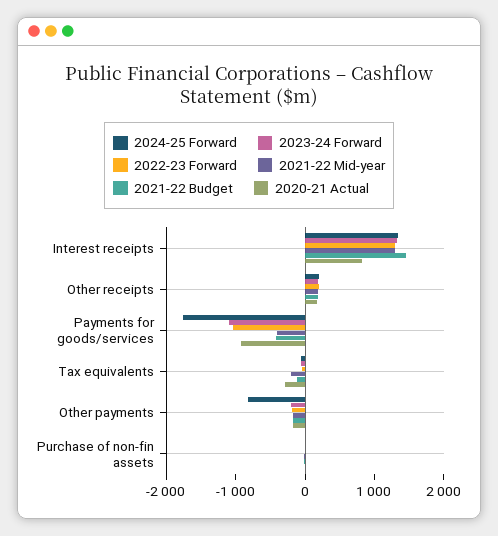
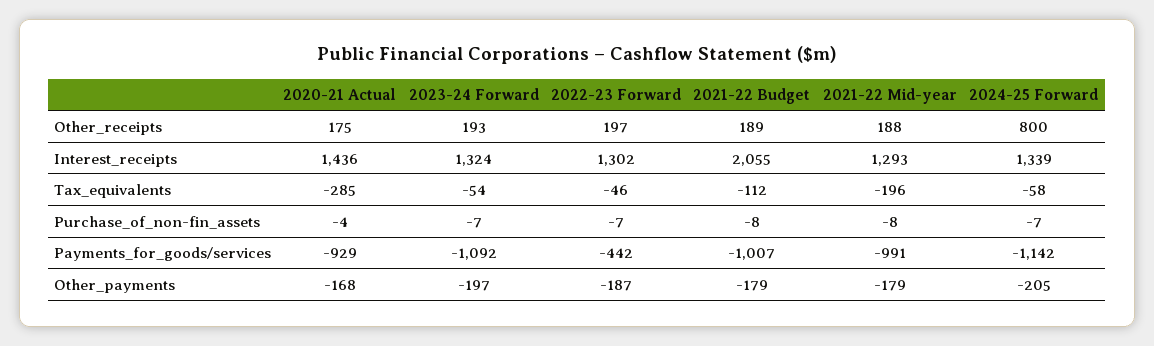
2021-22 Budget, Interest receipts: 1400 -> 2055
2020-21 Actual, Interest receipts: 800 -> 1436
2024-25 Forward, Other receipts: 200 -> 800
2024-25 Forward, Payments for goods/services: -1800 -> -1142
2022-23 Forward, Payments for goods/services: -1000 -> -442
2021-22 Mid-year, Payments for goods/services: -400 -> -991
2021-22 Budget, Payments for goods/services: -400 -> -1007
2024-25 Forward, Other payments: -800 -> -205

